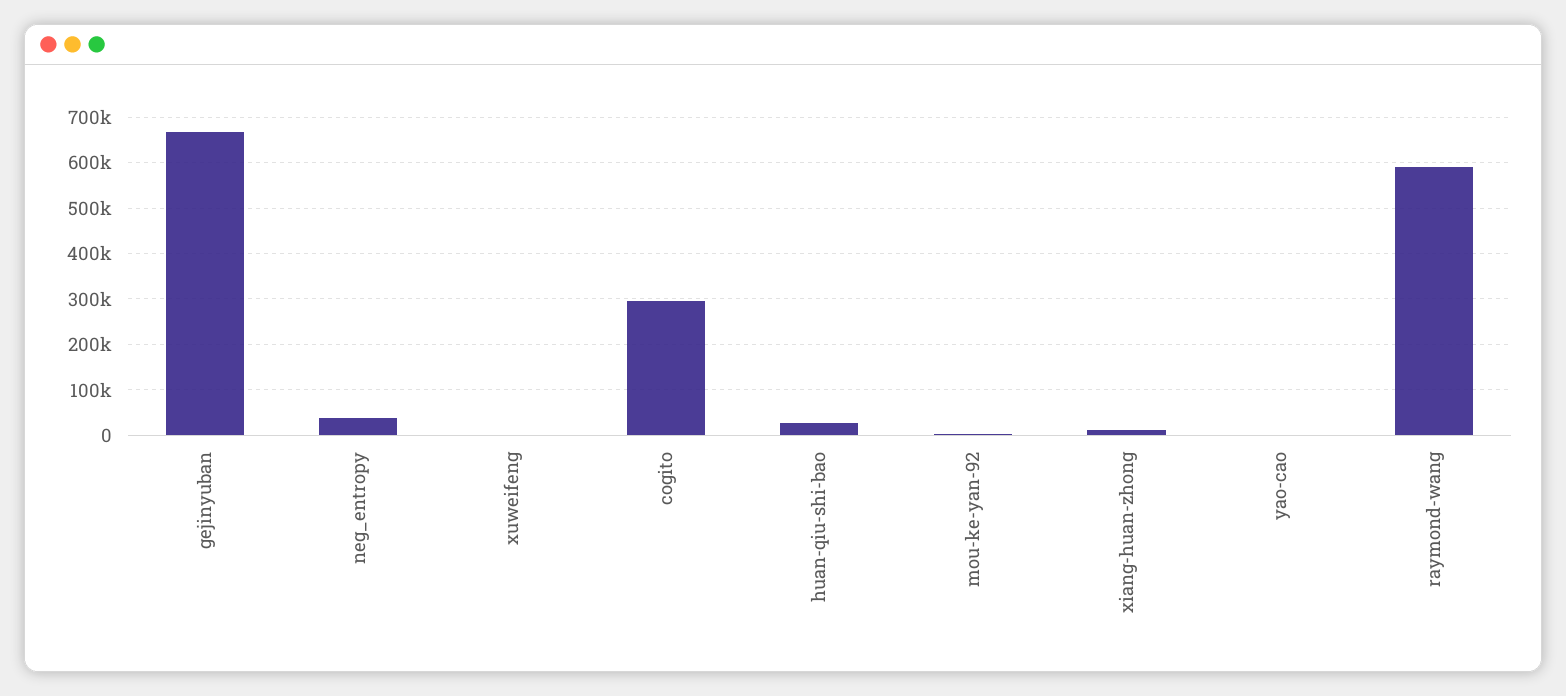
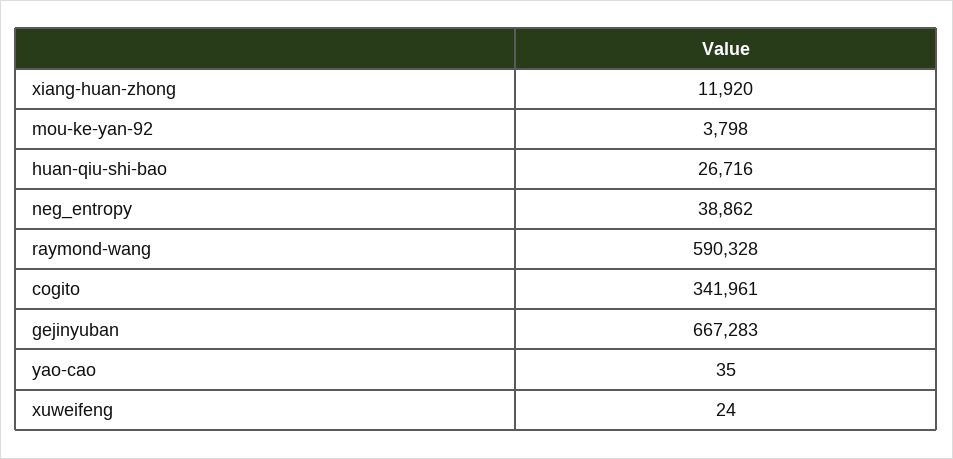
cogito: 300000 -> 341961

